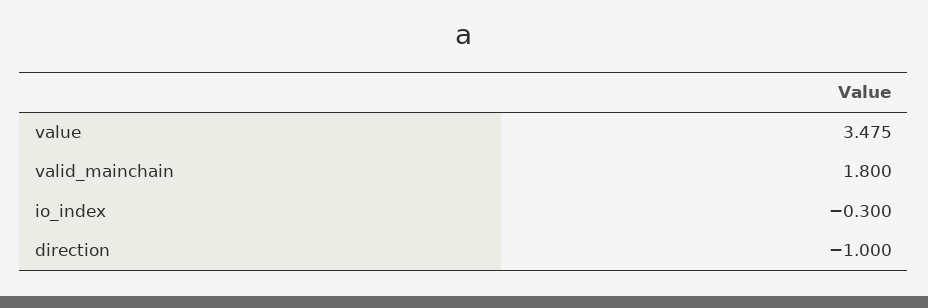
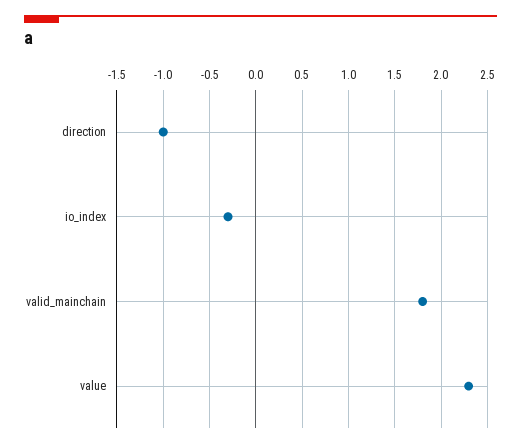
value: 3.475 -> 2.3

